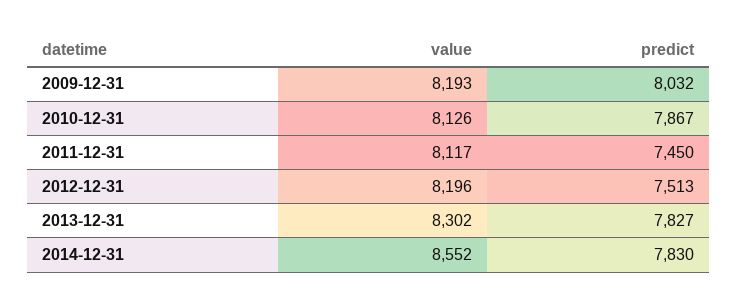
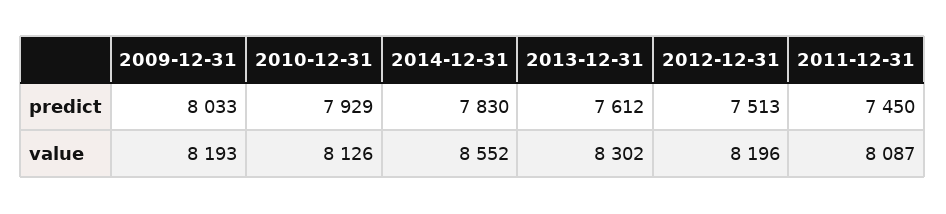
predict, 2009-12-31: 8032 -> 8033
predict, 2010-12-31: 7867 -> 7929
value, 2011-12-31: 8117 -> 8087
predict, 2013-12-31: 7827 -> 7612

